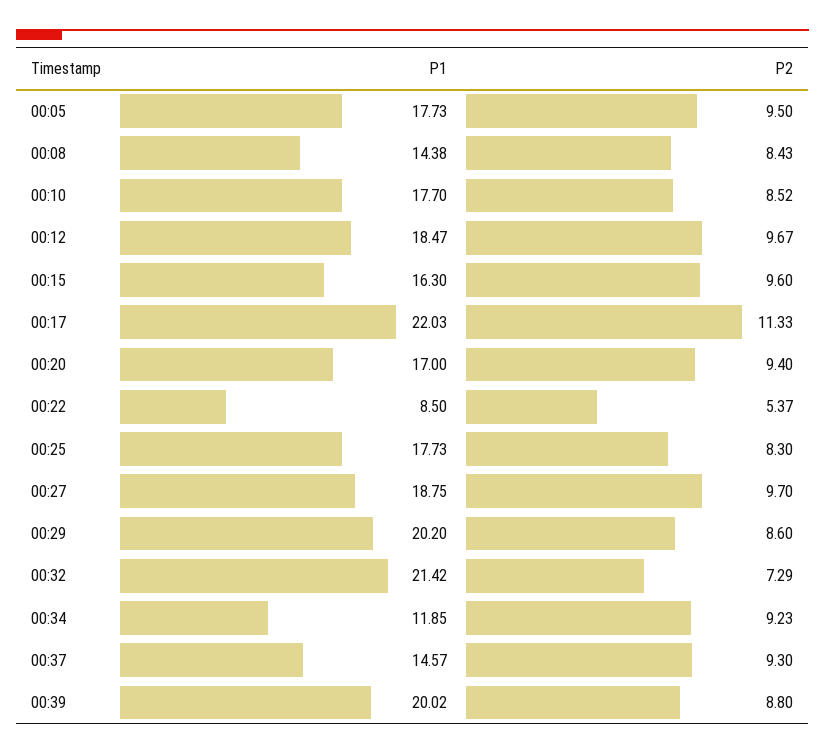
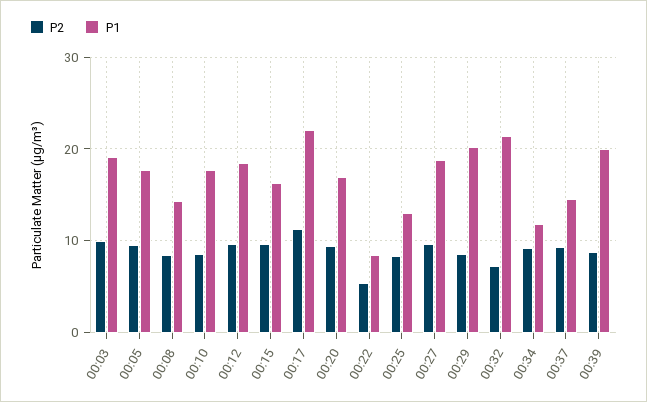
P1, 00:25: 17.73 -> 13
P2, 00:03: none -> 10
P1, 00:03: none -> 19

